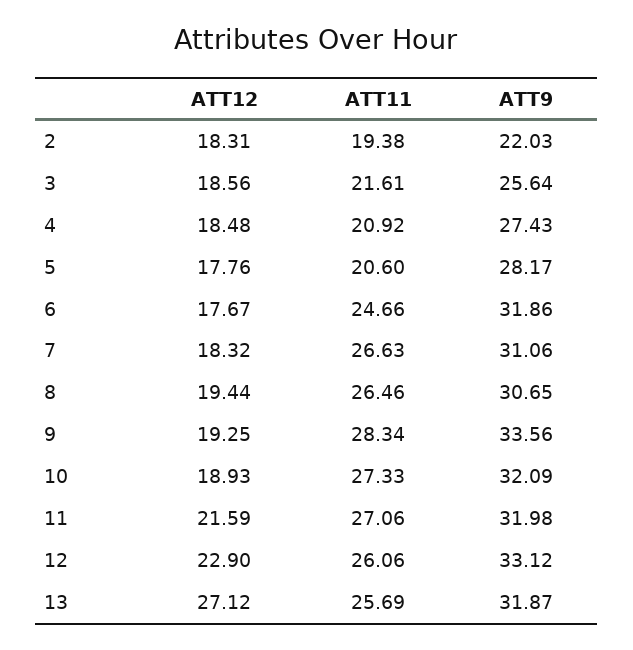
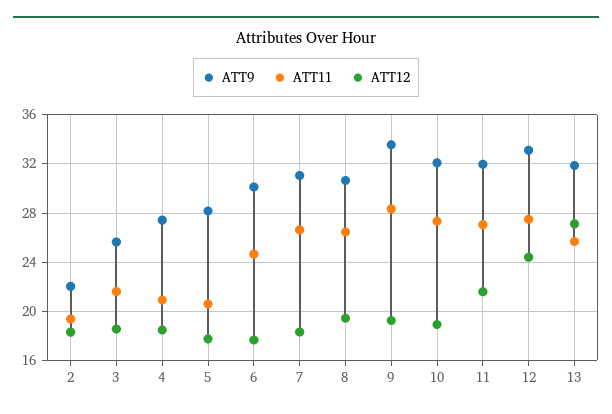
ATT9, 6: 31.86 -> 30
ATT12, 12: 22.9 -> 24.5
ATT11, 12: 26.06 -> 27.5

